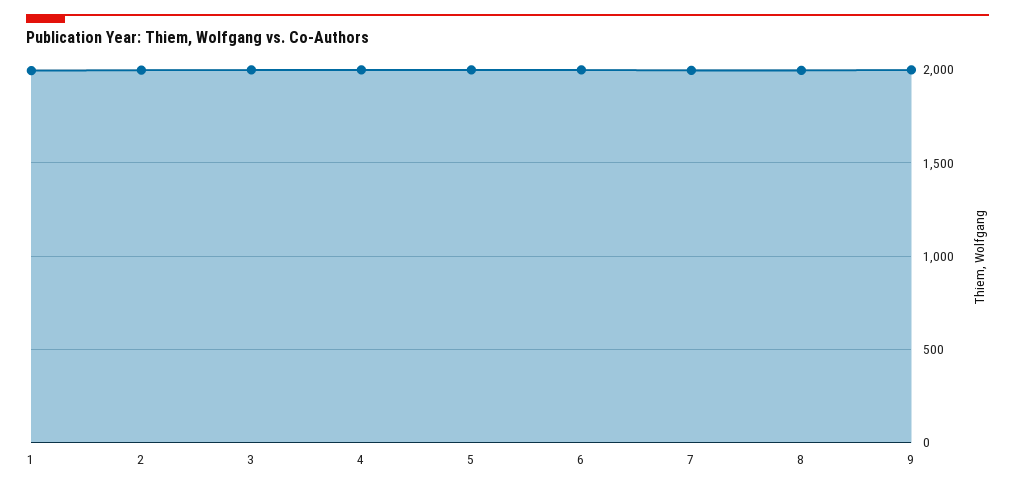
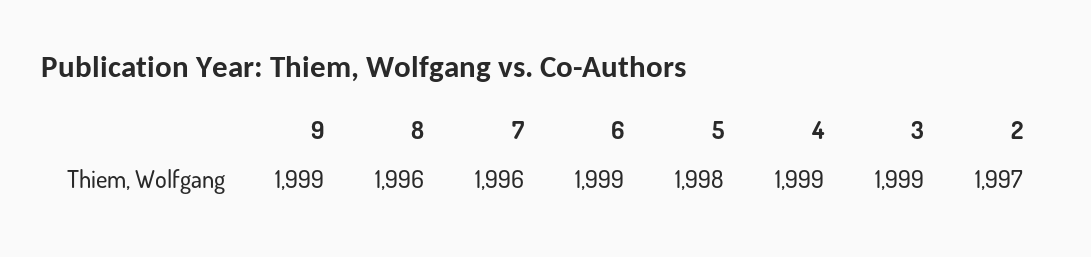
1: 2000 -> none

